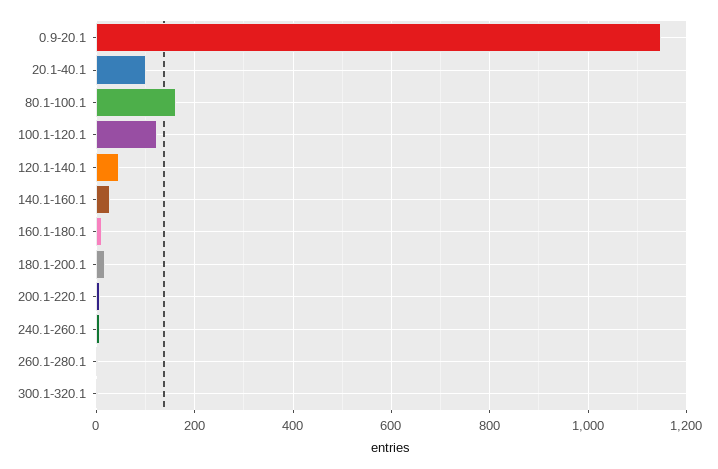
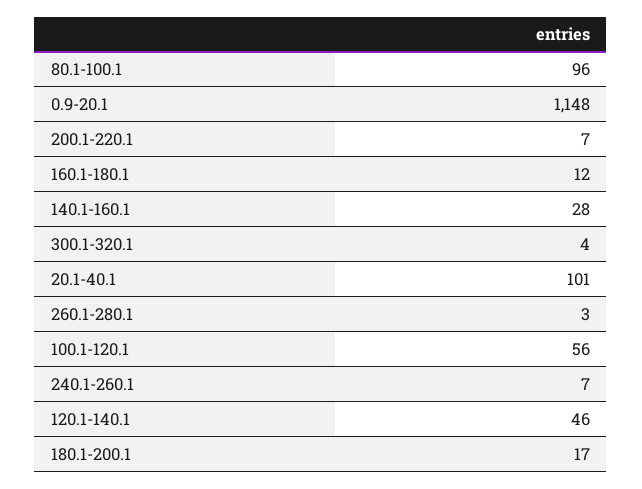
80.1-100.1: 160 -> 96
100.1-120.1: 120 -> 56

